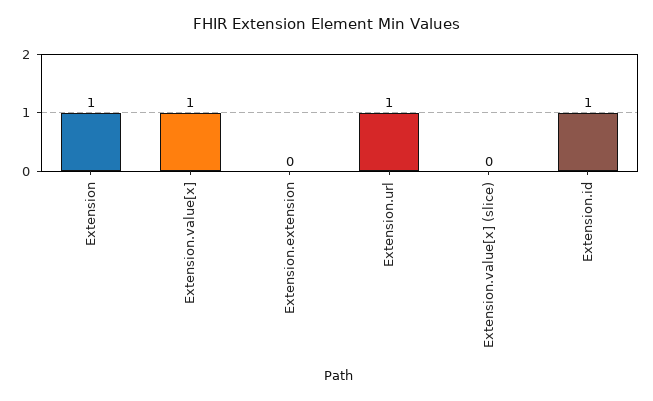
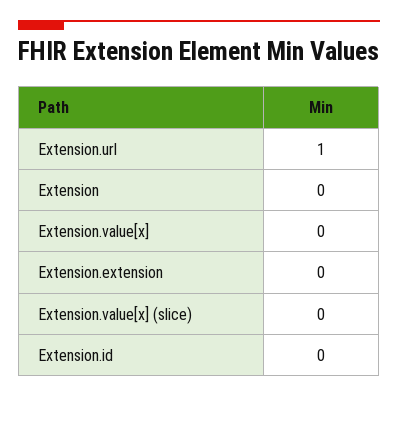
Extension: 1 -> 0
Extension.value[x]: 1 -> 0
Extension.id: 1 -> 0

